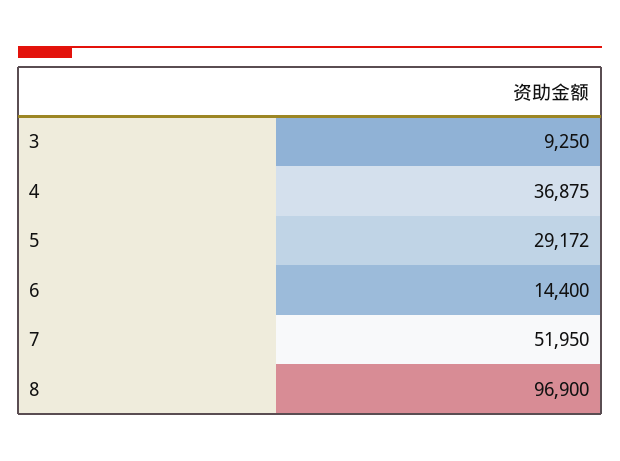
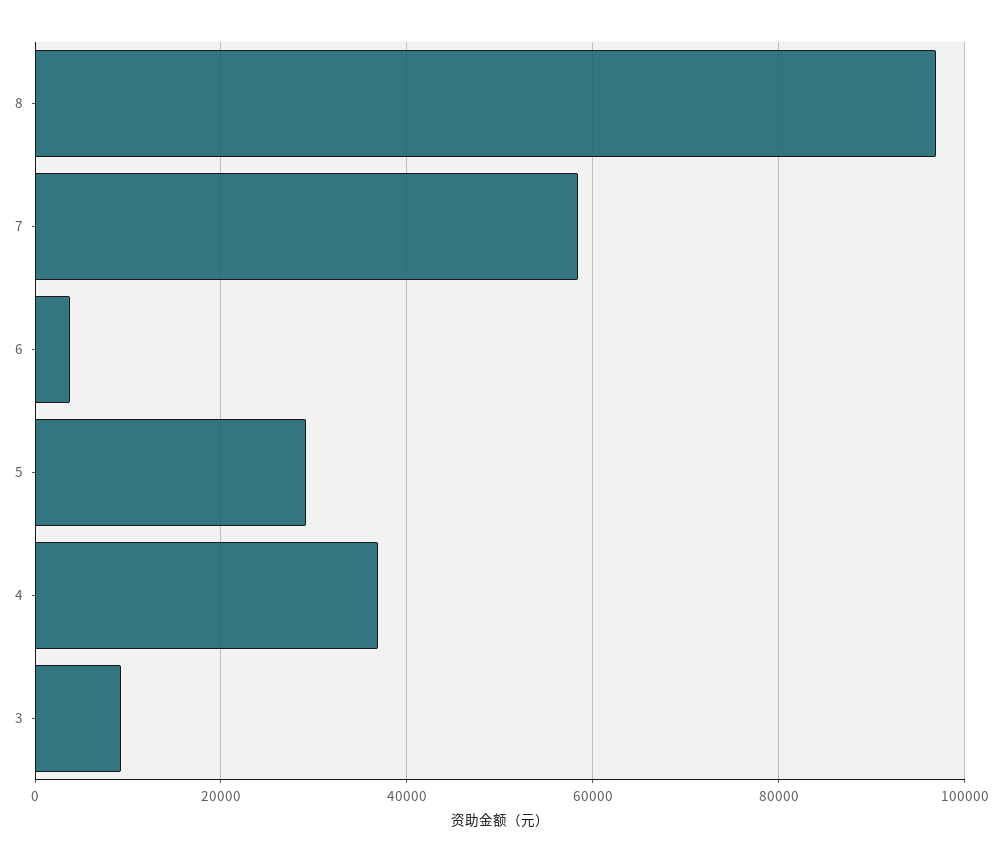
6: 14400 -> 4000
7: 51950 -> 58000

